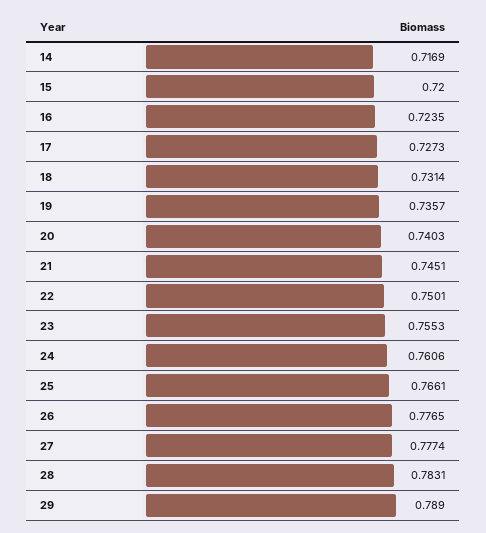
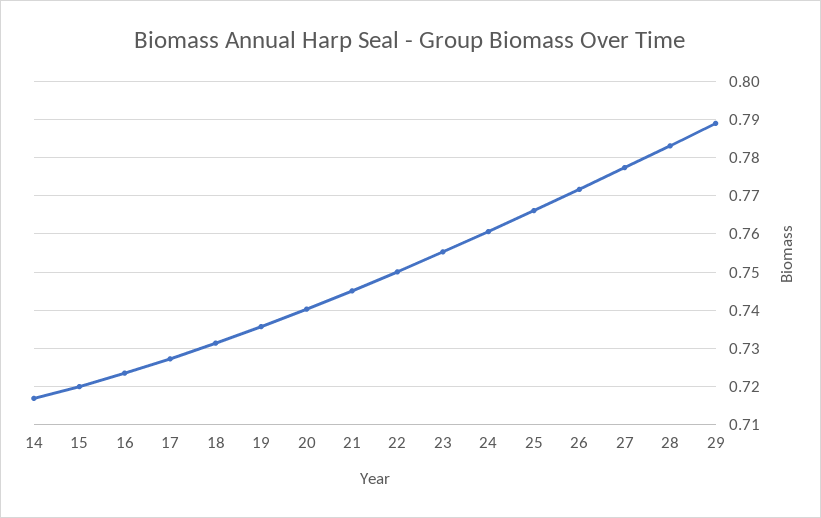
26: 0.7765 -> 0.772

